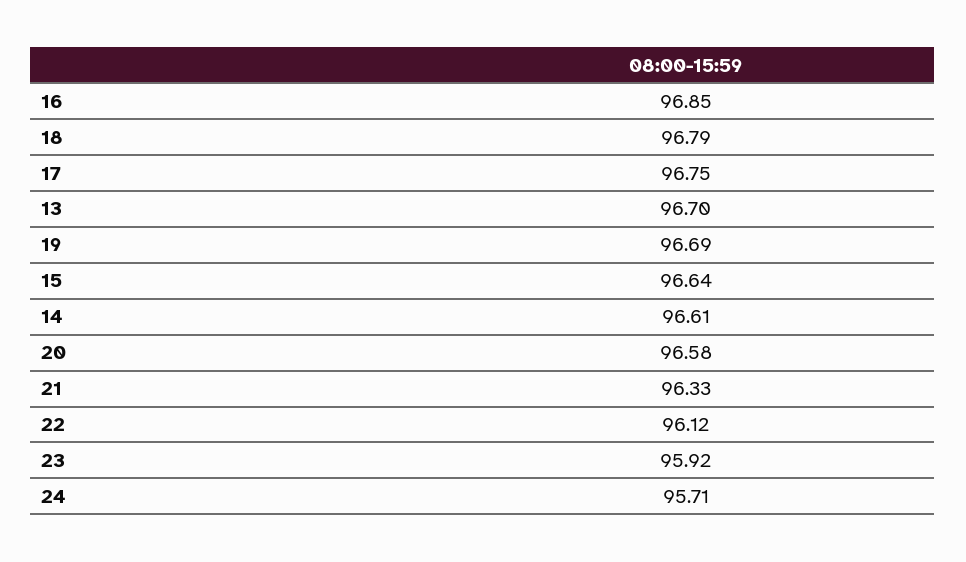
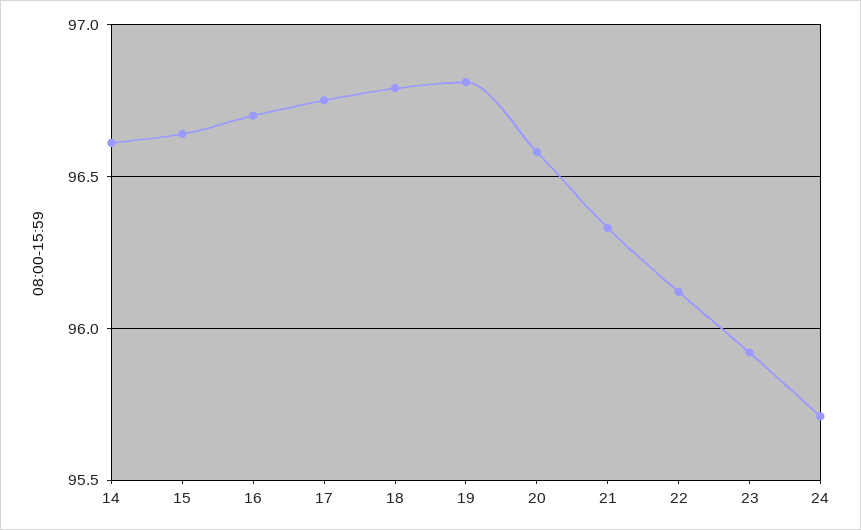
16: 96.85 -> 96.7
13: 96.7 -> none
19: 96.69 -> 96.8

